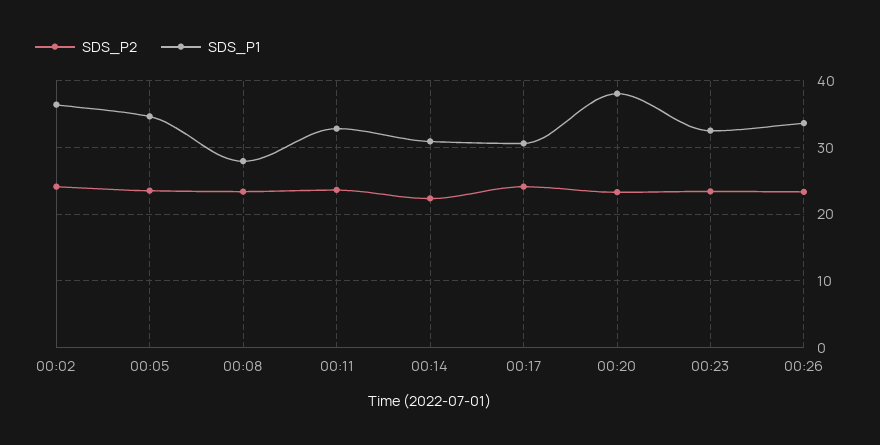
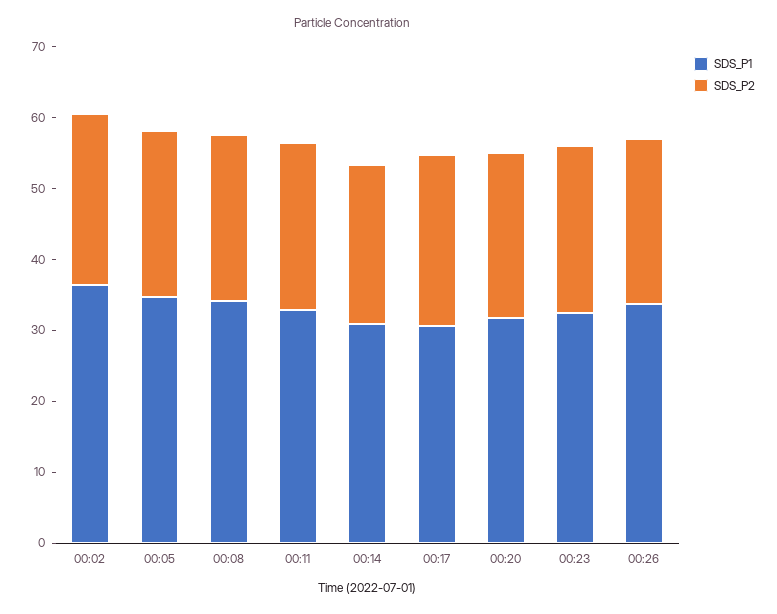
SDS_P1, 00:08: 28 -> 34
SDS_P1, 00:20: 38 -> 32

